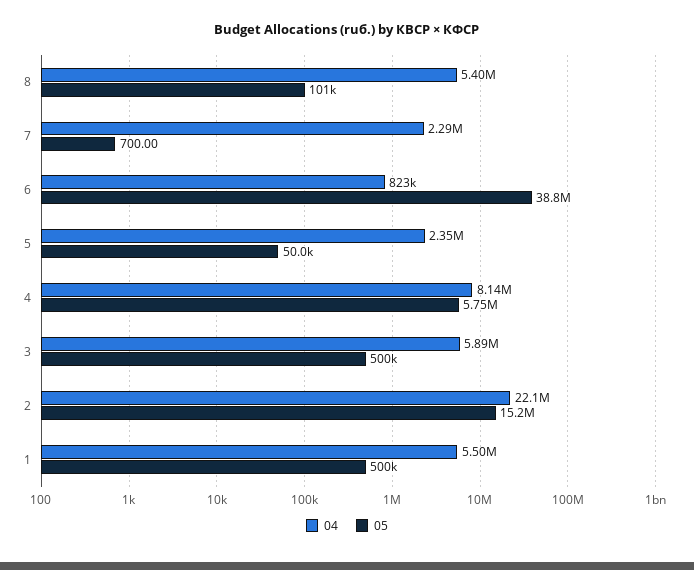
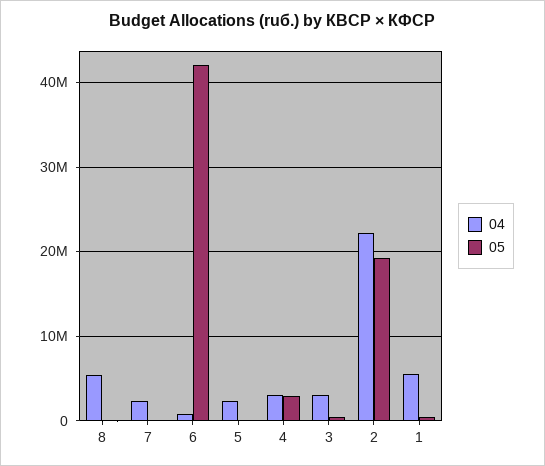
05, 6: 38800000 -> 42000000
04, 4: 8140000 -> 3000000
05, 4: 5750000 -> 3000000
04, 3: 5890000 -> 3000000
05, 2: 15200000 -> 19000000

